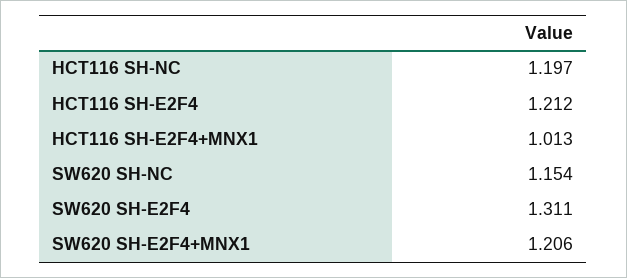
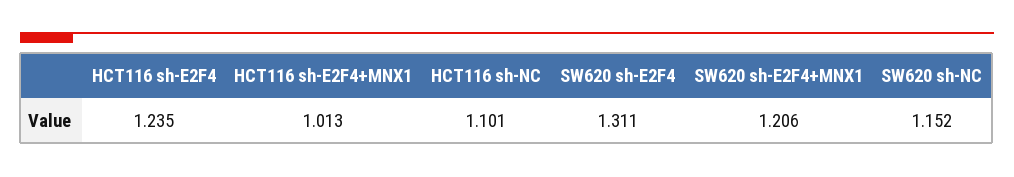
HCT116 SH-NC: 1.197 -> 1.101
HCT116 SH-E2F4: 1.212 -> 1.235
SW620 SH-NC: 1.154 -> 1.152

